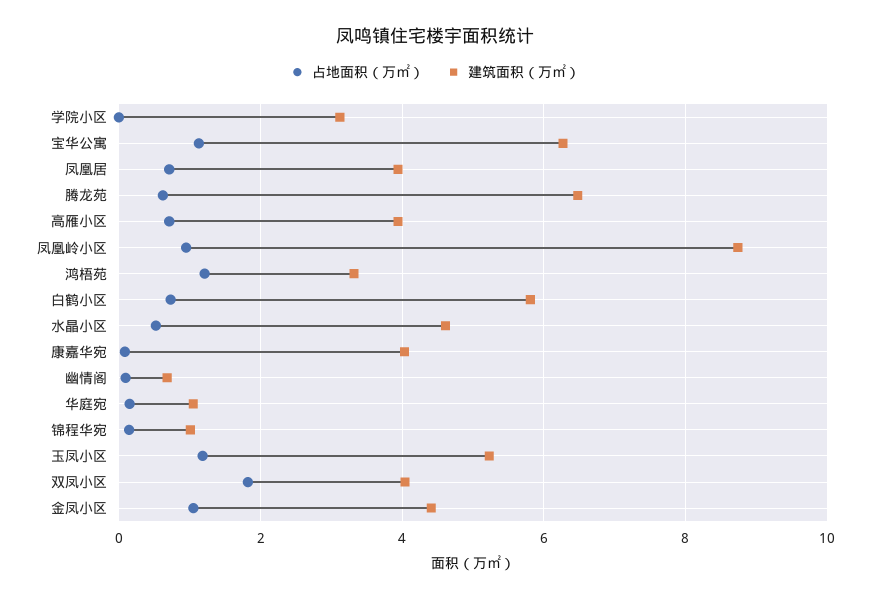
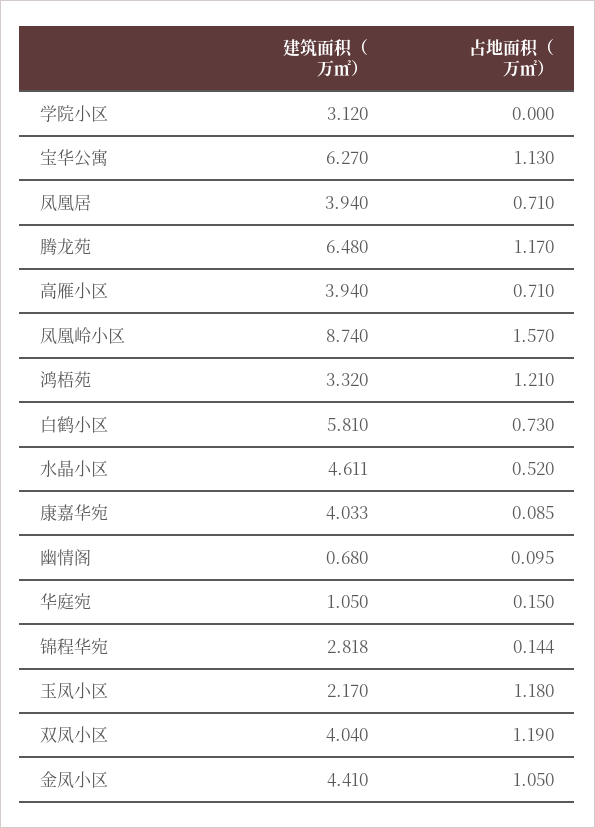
占地面积（万㎡）, 腾龙苑: 0.6 -> 1.17
占地面积（万㎡）, 凤凰岭小区: 1 -> 1.57
建筑面积（万㎡）, 锦程华宛: 1 -> 2.818
建筑面积（万㎡）, 玉凤小区: 5.2 -> 2.17
占地面积（万㎡）, 双凤小区: 1.8 -> 1.19

